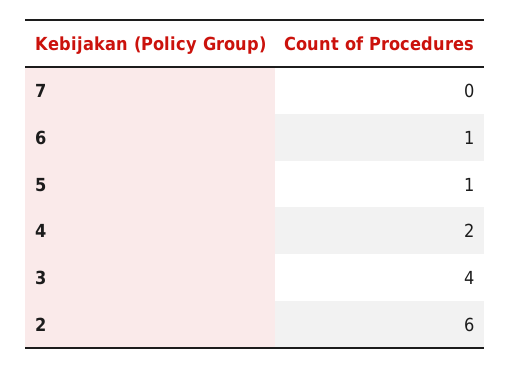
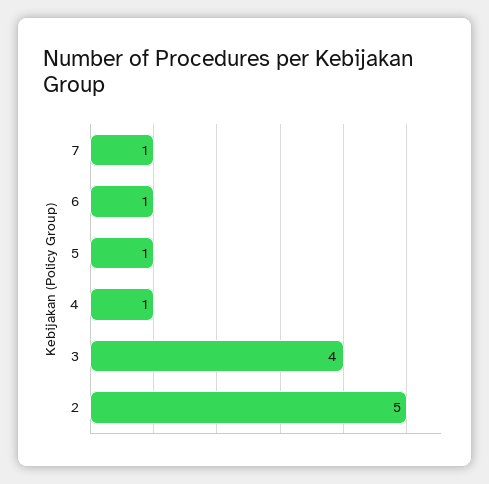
7: 0 -> 1
4: 2 -> 1
2: 6 -> 5

